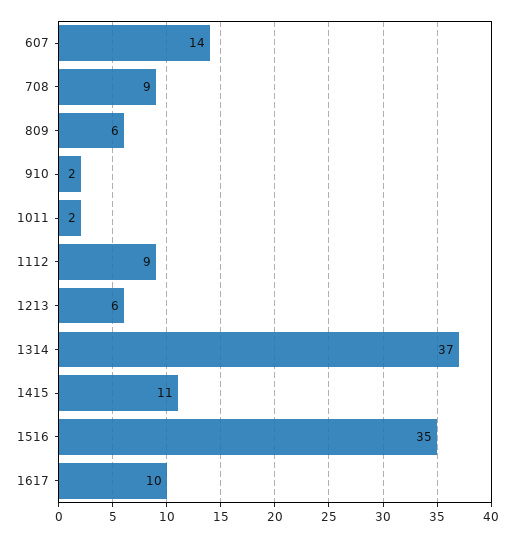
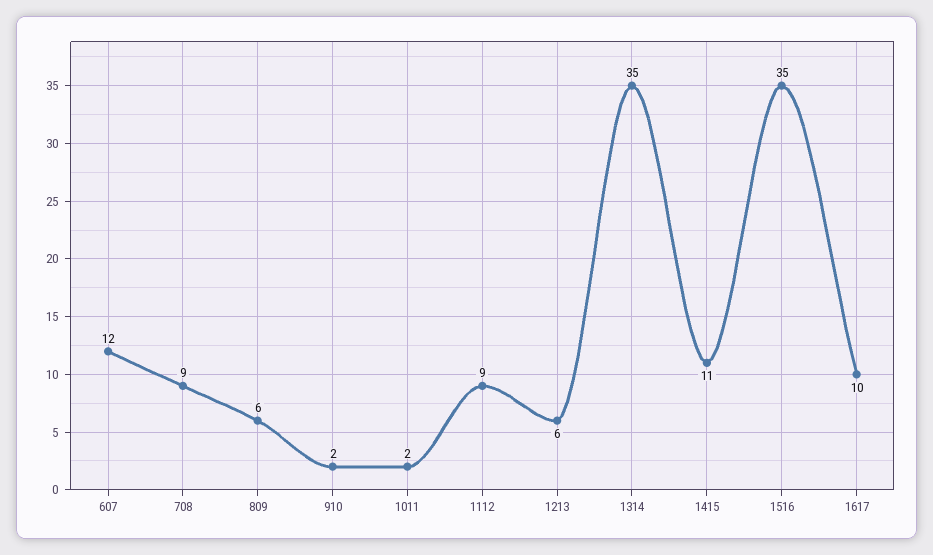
607: 14 -> 12
1314: 37 -> 35

